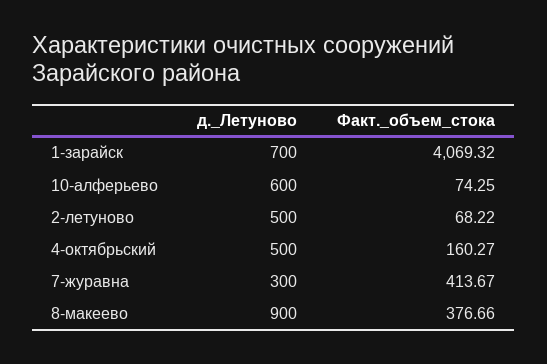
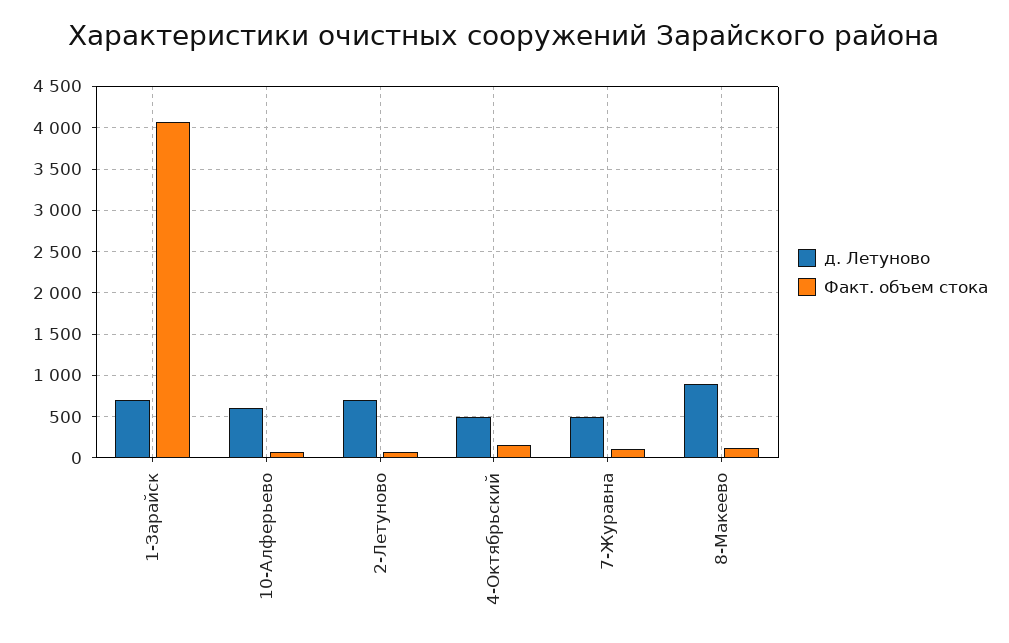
д._Летуново, 2-летуново: 500 -> 700
д._Летуново, 7-журавна: 300 -> 500
Факт._объем_стока, 7-журавна: 413.67 -> 100
Факт._объем_стока, 8-макеево: 376.66 -> 100

